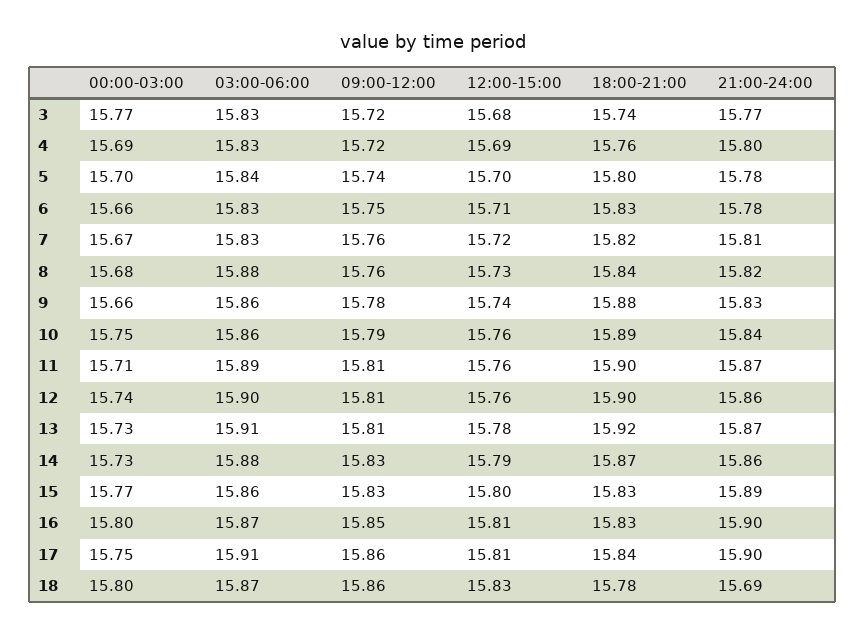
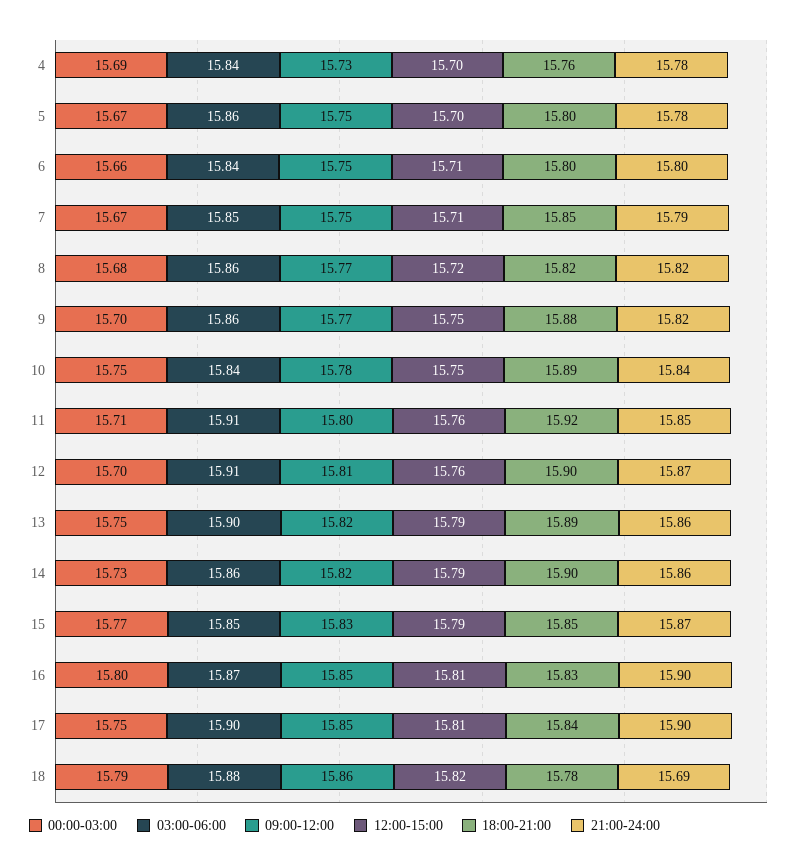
00:00-03:00, 3: 15.77 -> none
03:00-06:00, 3: 15.83 -> none
09:00-12:00, 3: 15.72 -> none
12:00-15:00, 3: 15.68 -> none
18:00-21:00, 3: 15.74 -> none
21:00-24:00, 3: 15.77 -> none
03:00-06:00, 4: 15.83 -> 15.84
09:00-12:00, 4: 15.72 -> 15.73
12:00-15:00, 4: 15.69 -> 15.7
21:00-24:00, 4: 15.8 -> 15.78
00:00-03:00, 5: 15.7 -> 15.67
03:00-06:00, 5: 15.84 -> 15.86
09:00-12:00, 5: 15.74 -> 15.75
03:00-06:00, 6: 15.83 -> 15.84
18:00-21:00, 6: 15.83 -> 15.8
21:00-24:00, 6: 15.78 -> 15.8
03:00-06:00, 7: 15.83 -> 15.85
09:00-12:00, 7: 15.76 -> 15.75
12:00-15:00, 7: 15.72 -> 15.71
18:00-21:00, 7: 15.82 -> 15.85
21:00-24:00, 7: 15.81 -> 15.79
03:00-06:00, 8: 15.88 -> 15.86
09:00-12:00, 8: 15.76 -> 15.77
12:00-15:00, 8: 15.73 -> 15.72
18:00-21:00, 8: 15.84 -> 15.82
00:00-03:00, 9: 15.66 -> 15.7
09:00-12:00, 9: 15.78 -> 15.77
12:00-15:00, 9: 15.74 -> 15.75
21:00-24:00, 9: 15.83 -> 15.82
03:00-06:00, 10: 15.86 -> 15.84
09:00-12:00, 10: 15.79 -> 15.78
12:00-15:00, 10: 15.76 -> 15.75
03:00-06:00, 11: 15.89 -> 15.91
09:00-12:00, 11: 15.81 -> 15.8
18:00-21:00, 11: 15.9 -> 15.92
21:00-24:00, 11: 15.87 -> 15.85
00:00-03:00, 12: 15.74 -> 15.7
03:00-06:00, 12: 15.9 -> 15.91
21:00-24:00, 12: 15.86 -> 15.87
00:00-03:00, 13: 15.73 -> 15.75
03:00-06:00, 13: 15.91 -> 15.9
09:00-12:00, 13: 15.81 -> 15.82
12:00-15:00, 13: 15.78 -> 15.79
18:00-21:00, 13: 15.92 -> 15.89
21:00-24:00, 13: 15.87 -> 15.86
03:00-06:00, 14: 15.88 -> 15.86
09:00-12:00, 14: 15.83 -> 15.82
18:00-21:00, 14: 15.87 -> 15.9
03:00-06:00, 15: 15.86 -> 15.85
12:00-15:00, 15: 15.8 -> 15.79
18:00-21:00, 15: 15.83 -> 15.85
21:00-24:00, 15: 15.89 -> 15.87
03:00-06:00, 17: 15.91 -> 15.9
09:00-12:00, 17: 15.86 -> 15.85
00:00-03:00, 18: 15.8 -> 15.79
03:00-06:00, 18: 15.87 -> 15.88
12:00-15:00, 18: 15.83 -> 15.82

